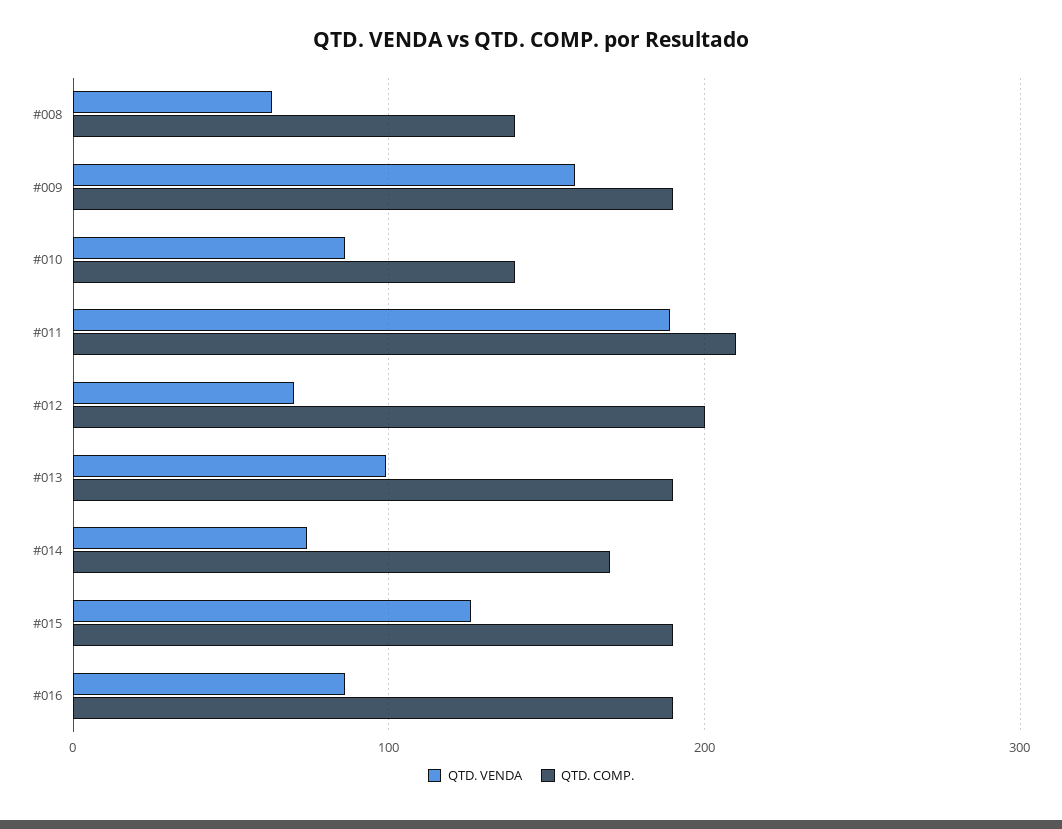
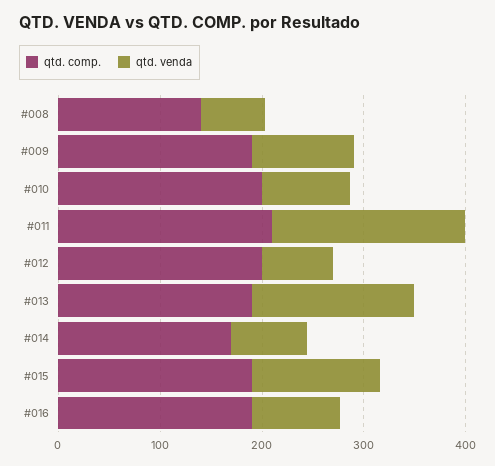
QTD. VENDA, #009: 160 -> 100
QTD. COMP., #010: 140 -> 200
QTD. VENDA, #013: 100 -> 160

